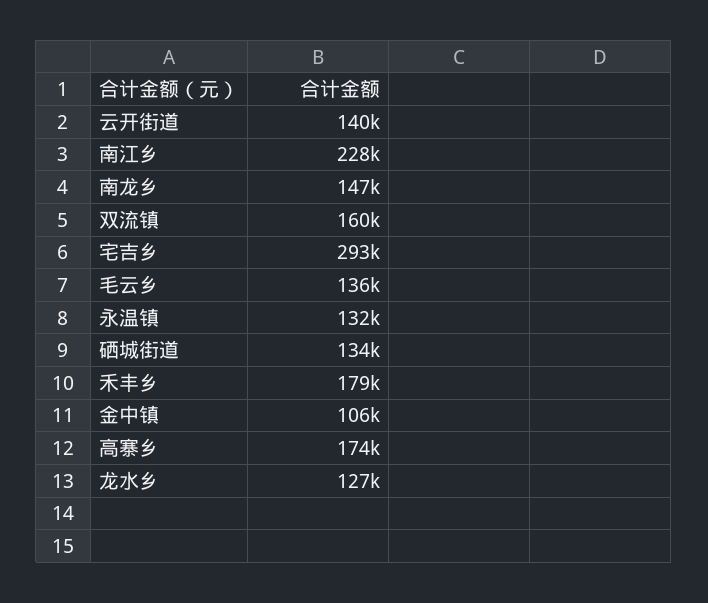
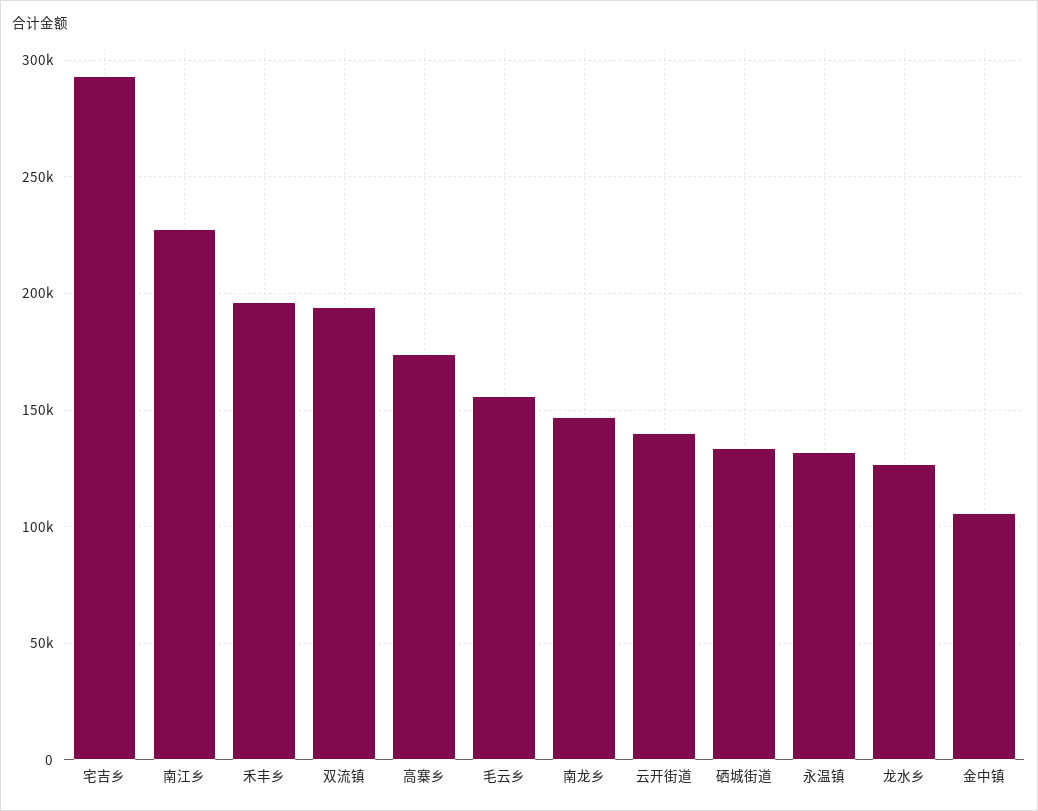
双流镇: 160000 -> 195000
毛云乡: 136000 -> 155000
禾丰乡: 179000 -> 195000

